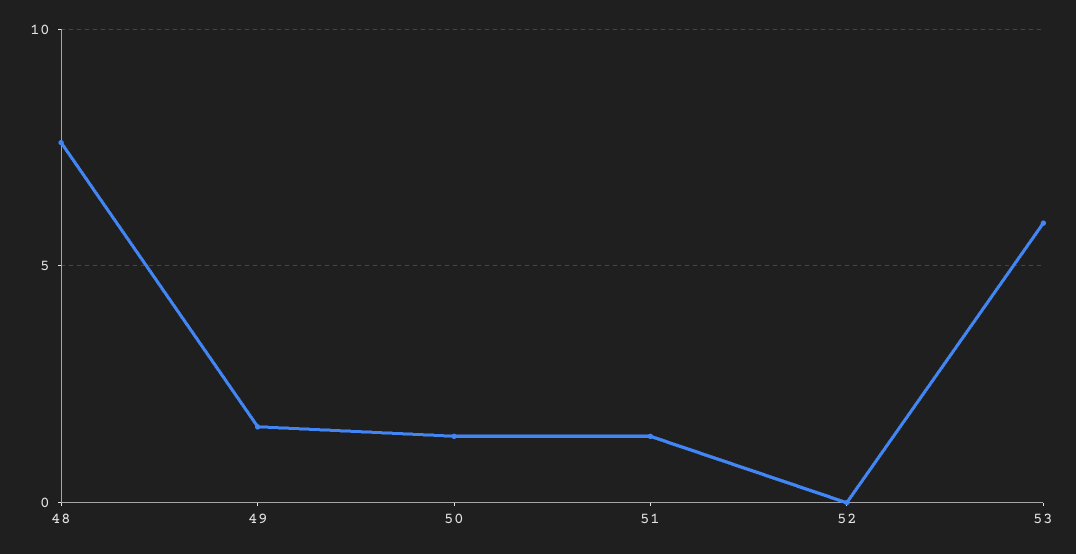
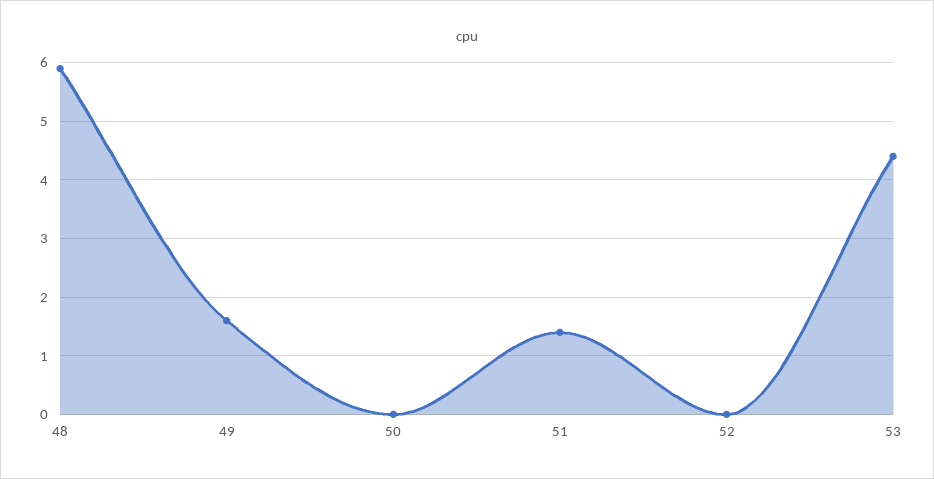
48: 7.5 -> 6
50: 1.5 -> 0
53: 6 -> 4.5

